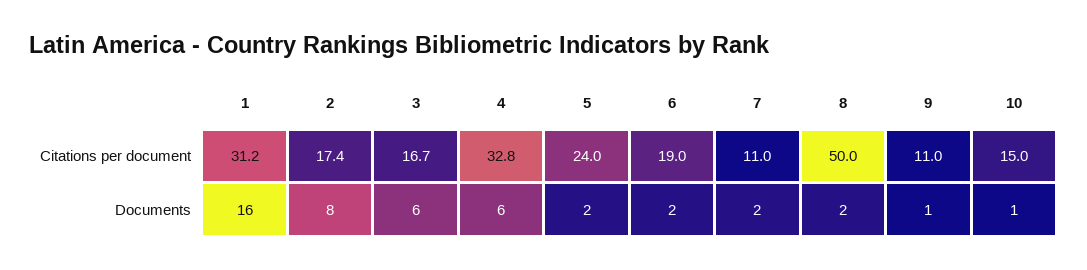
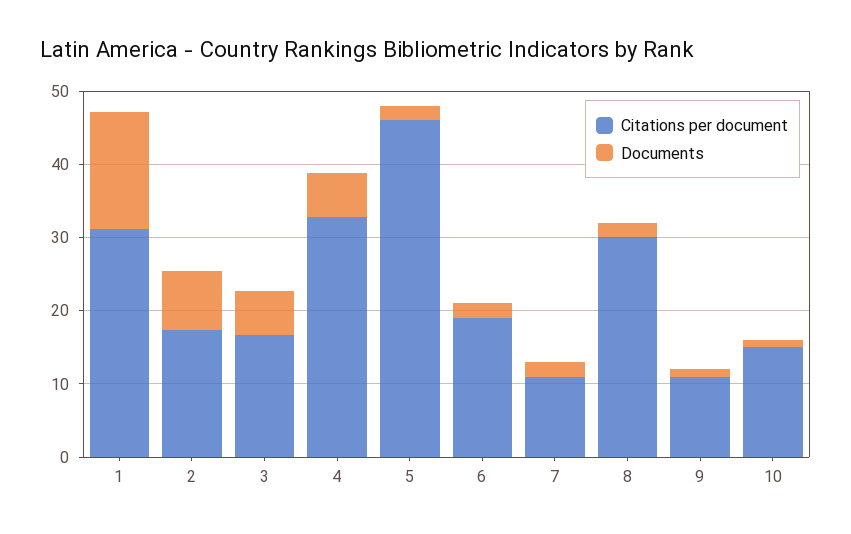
Citations per document, 5: 24 -> 46
Citations per document, 8: 50 -> 30

